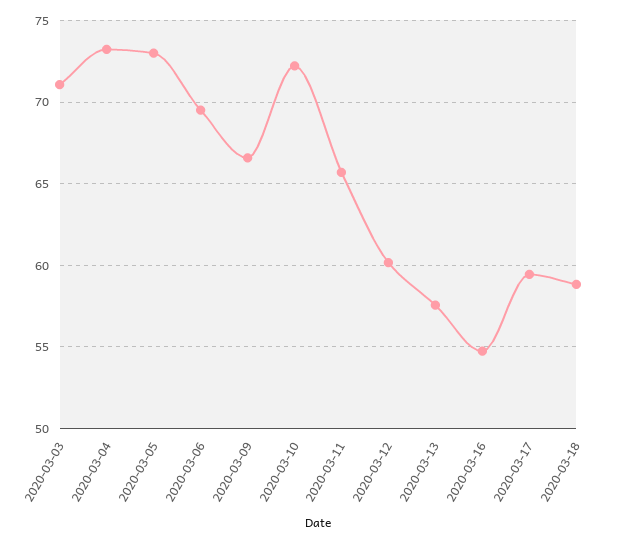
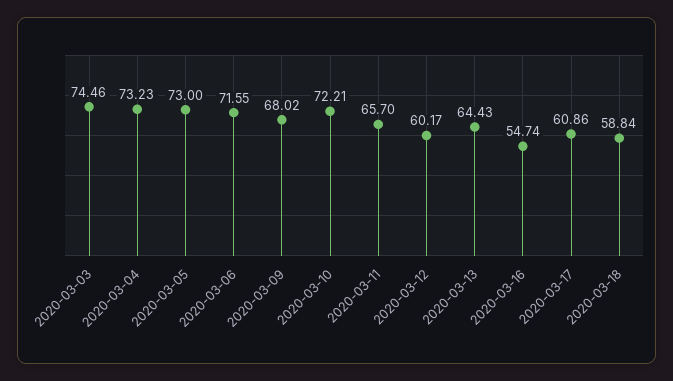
2020-03-03: 71 -> 74.46
2020-03-06: 69.5 -> 71.55
2020-03-09: 66.5 -> 68.02
2020-03-13: 57.5 -> 64.43
2020-03-17: 59.5 -> 60.86

